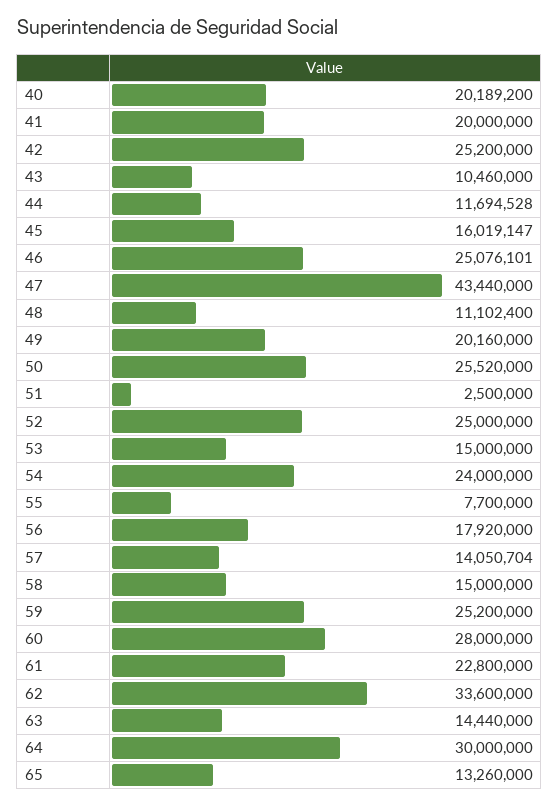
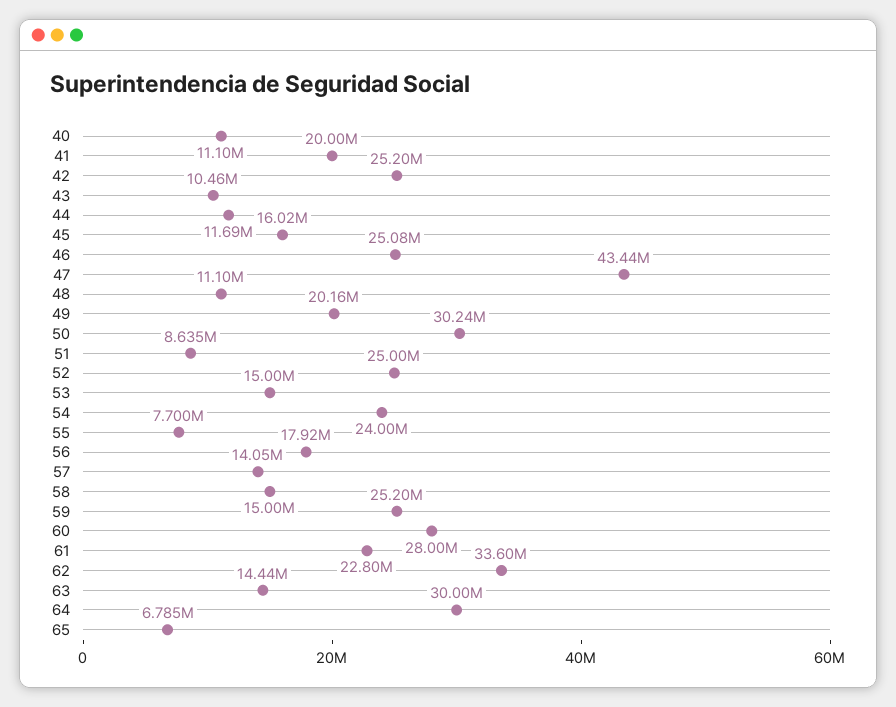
40: 20189200 -> 11100000
50: 25520000 -> 30240000
51: 2500000 -> 8635000
65: 13260000 -> 6785000

